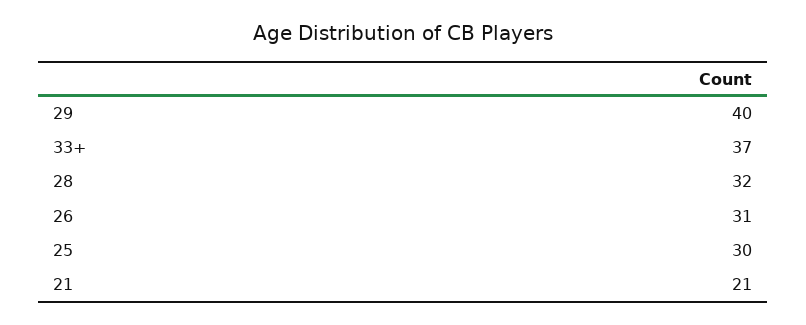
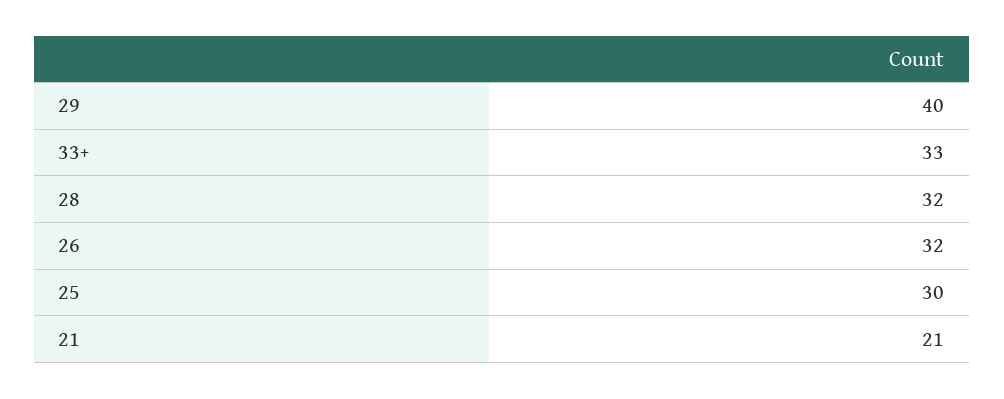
33+: 37 -> 33
26: 31 -> 32

